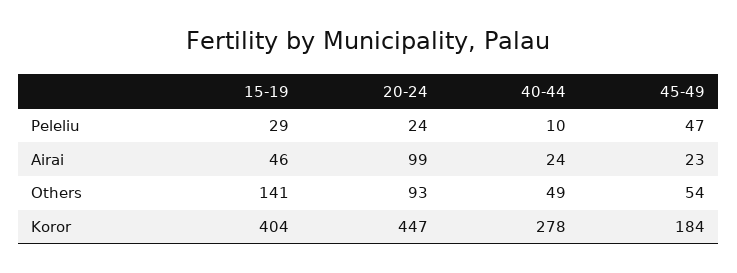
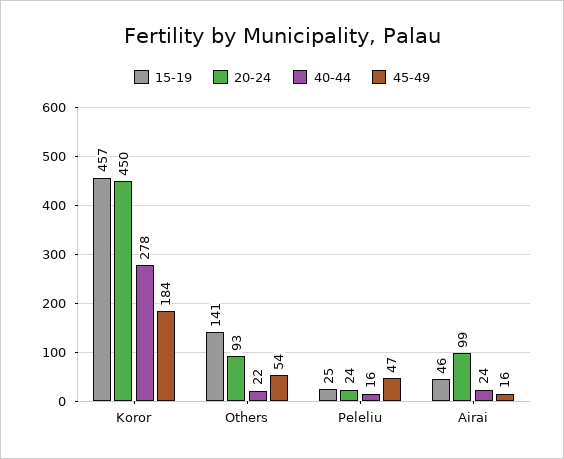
15-19, Peleliu: 29 -> 25
40-44, Peleliu: 10 -> 16
45-49, Airai: 23 -> 16
40-44, Others: 49 -> 22
15-19, Koror: 404 -> 457
20-24, Koror: 447 -> 450

